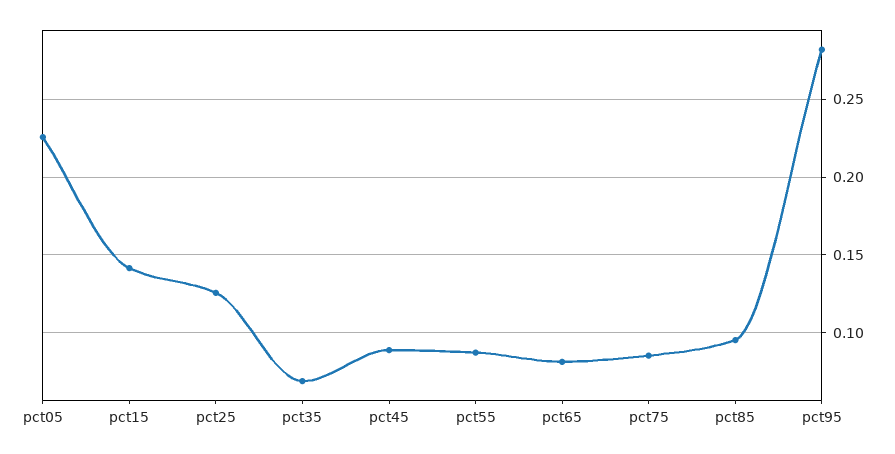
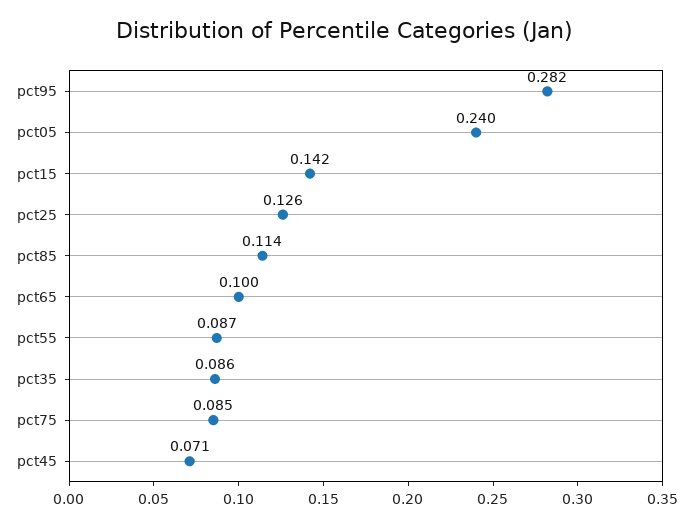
pct05: 0.225 -> 0.24
pct35: 0.07 -> 0.086
pct45: 0.09 -> 0.071
pct65: 0.08 -> 0.1
pct85: 0.095 -> 0.114

